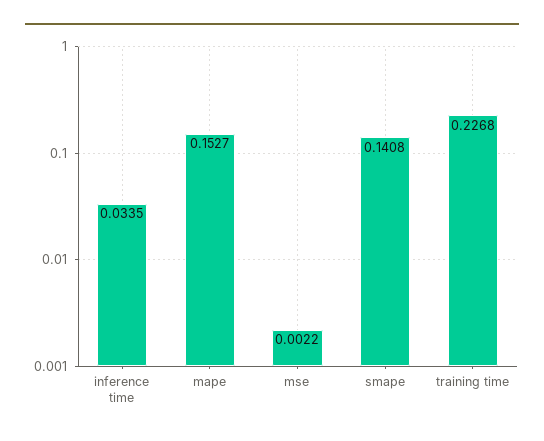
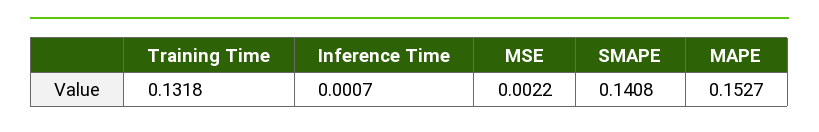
inference time: 0.0335 -> 0.0007
training time: 0.2268 -> 0.1318

